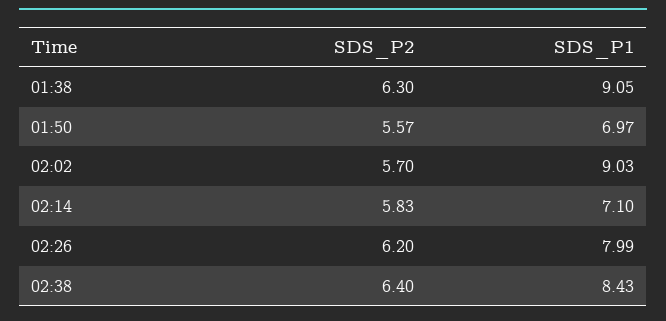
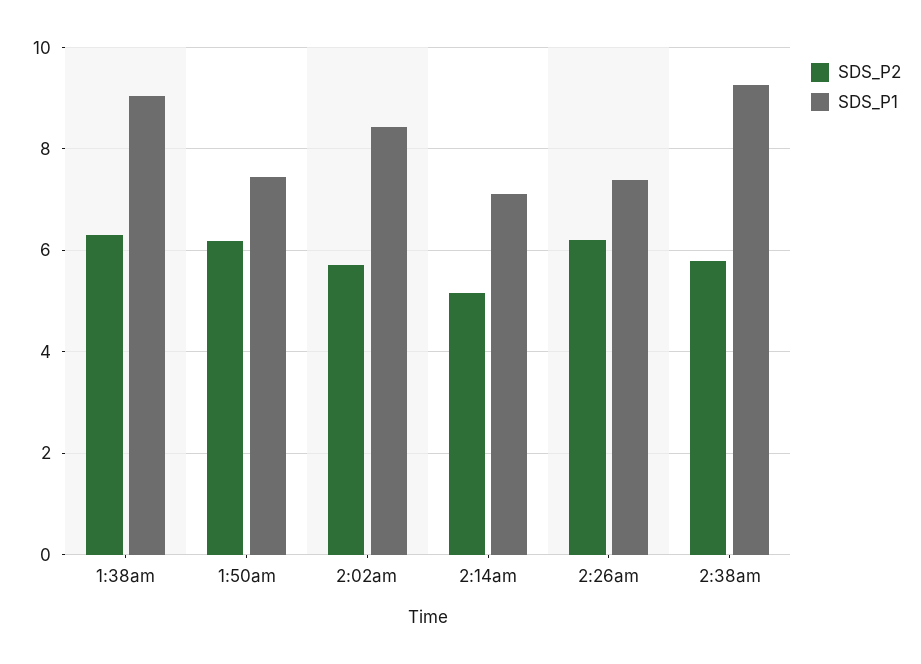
SDS_P2, 01:50: 5.57 -> 6.2
SDS_P1, 01:50: 6.97 -> 7.4
SDS_P1, 02:02: 9.03 -> 8.4
SDS_P2, 02:14: 5.83 -> 5.2
SDS_P1, 02:26: 7.99 -> 7.4
SDS_P2, 02:38: 6.4 -> 5.8
SDS_P1, 02:38: 8.43 -> 9.2

